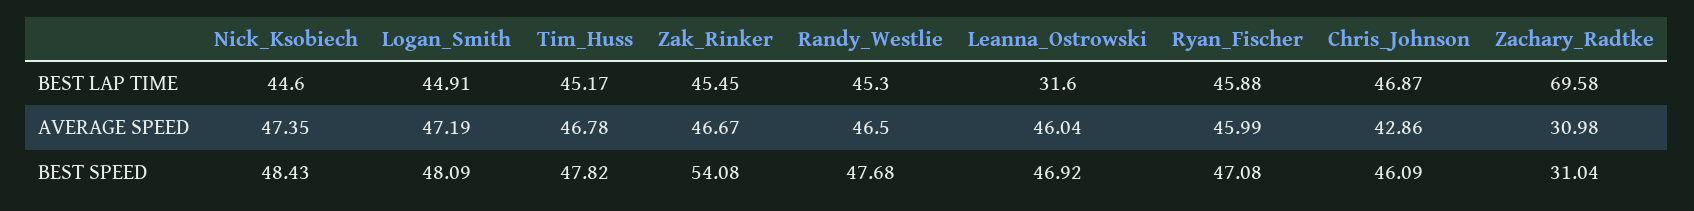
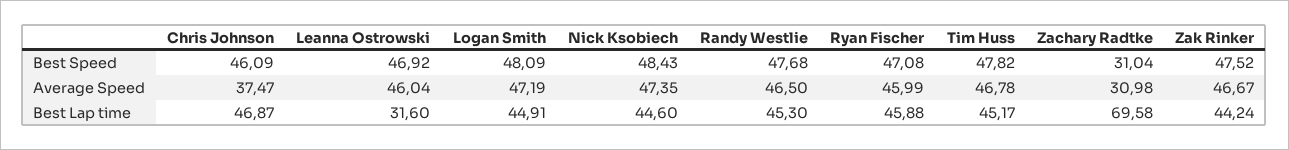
Zak_Rinker, BEST LAP TIME: 45.45 -> 44.24
Chris_Johnson, AVERAGE SPEED: 42.86 -> 37.47
Zak_Rinker, BEST SPEED: 54.08 -> 47.52

